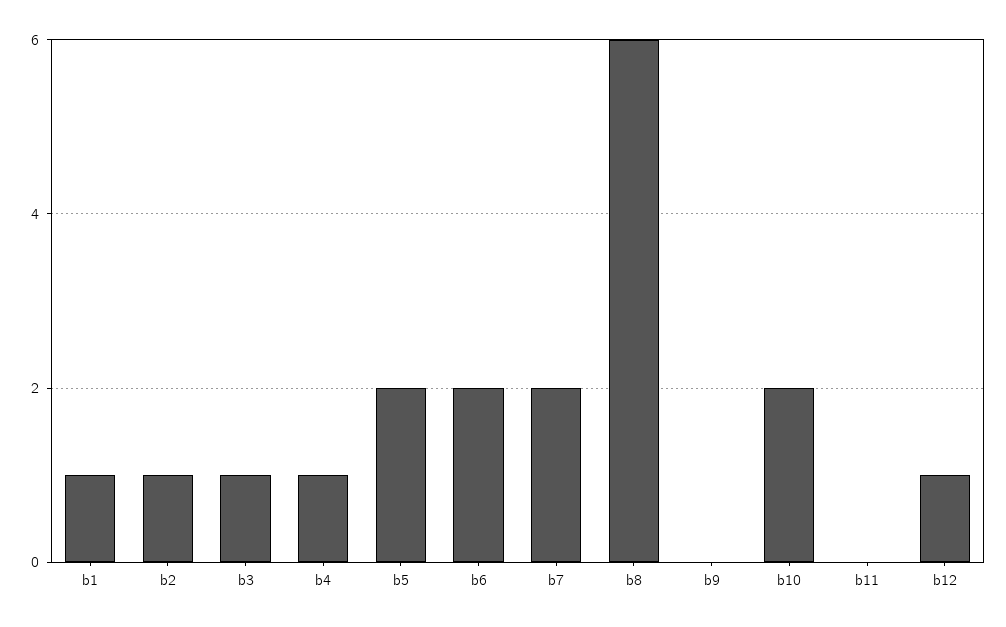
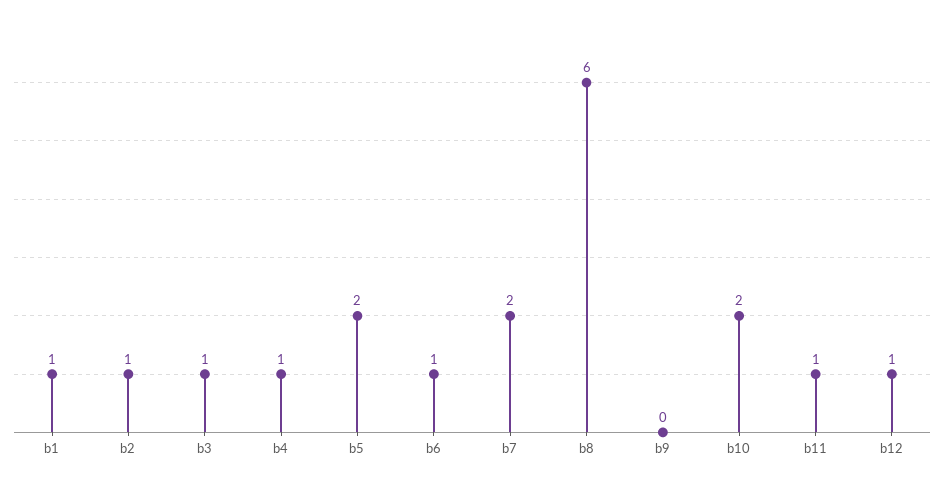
b6: 2 -> 1
b11: 0 -> 1

